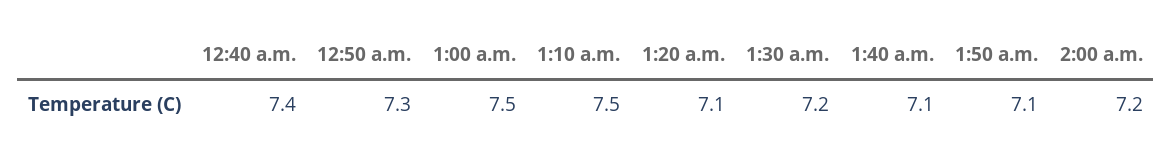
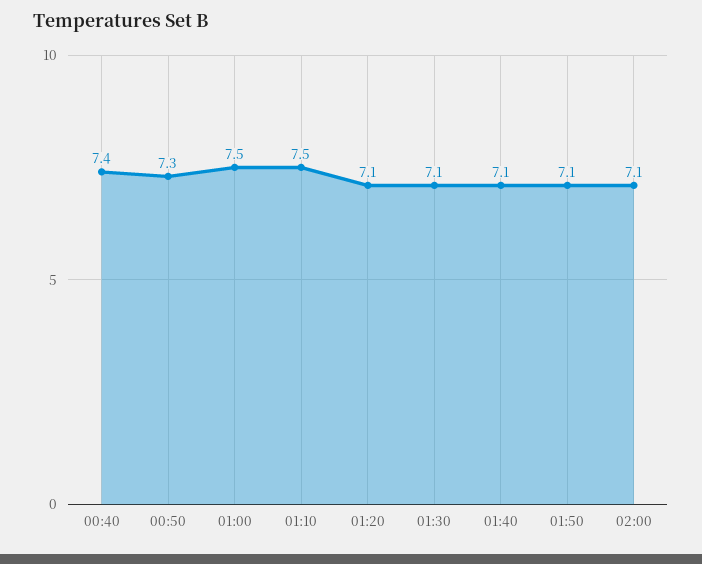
1:30 a.m.: 7.2 -> 7.1
2:00 a.m.: 7.2 -> 7.1

